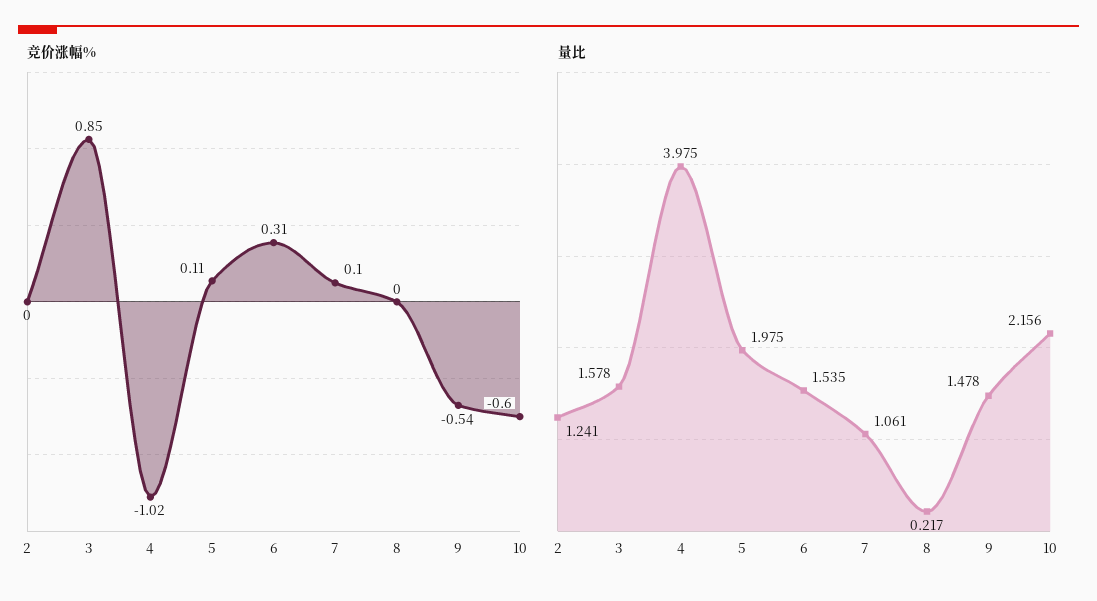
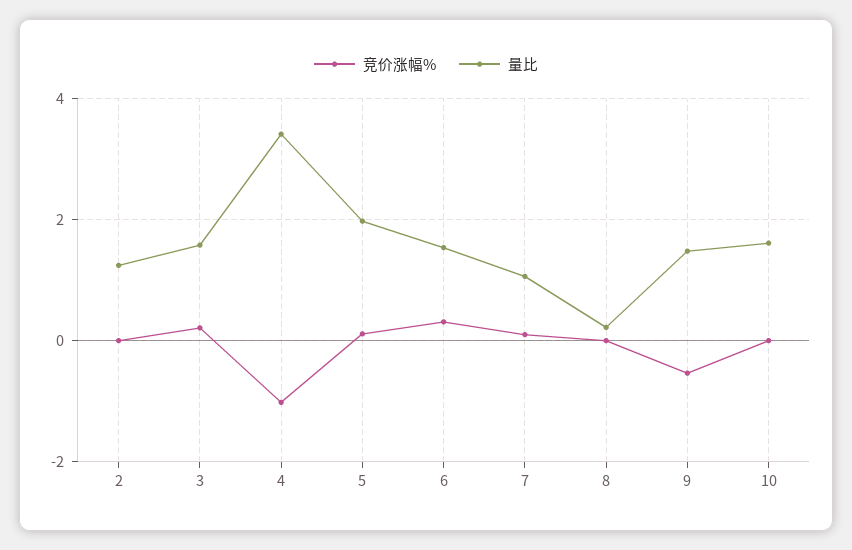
竞价涨幅%, 3: 0.85 -> 0.2
竞价涨幅%, 10: -0.6 -> 0
量比, 4: 3.975 -> 3.4
量比, 10: 2.156 -> 1.6

